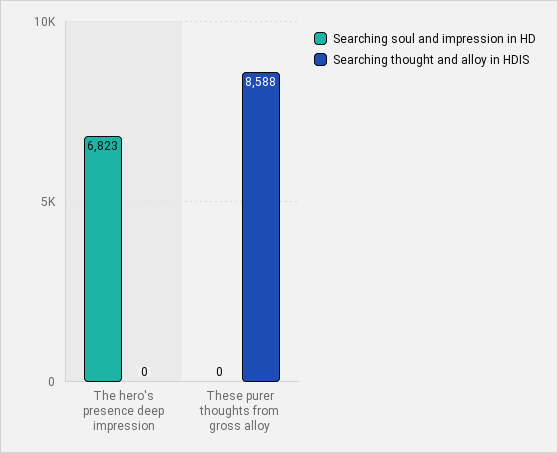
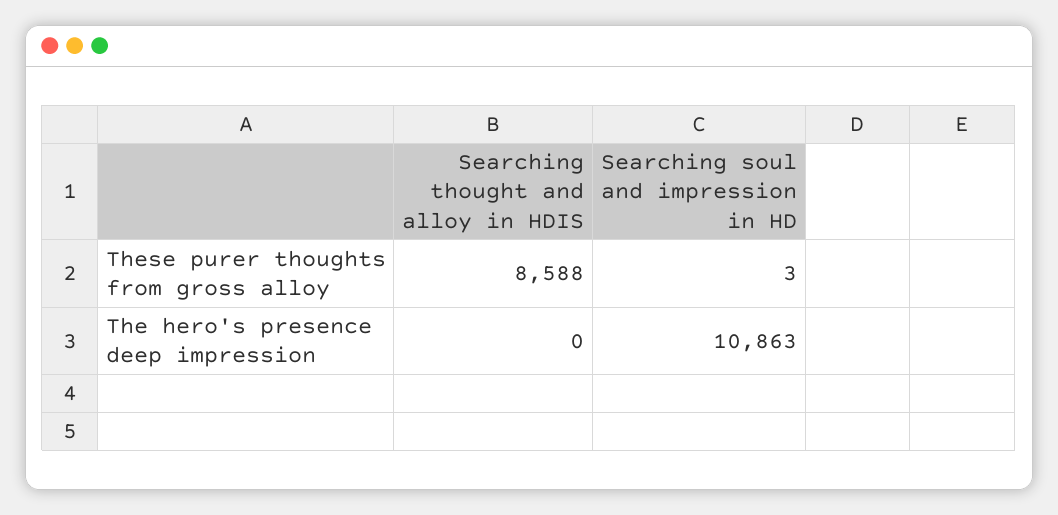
Searching soul and impression in HD, The hero's presence deep impression: 6823 -> 10863
Searching soul and impression in HD, These purer thoughts from gross alloy: 0 -> 3

